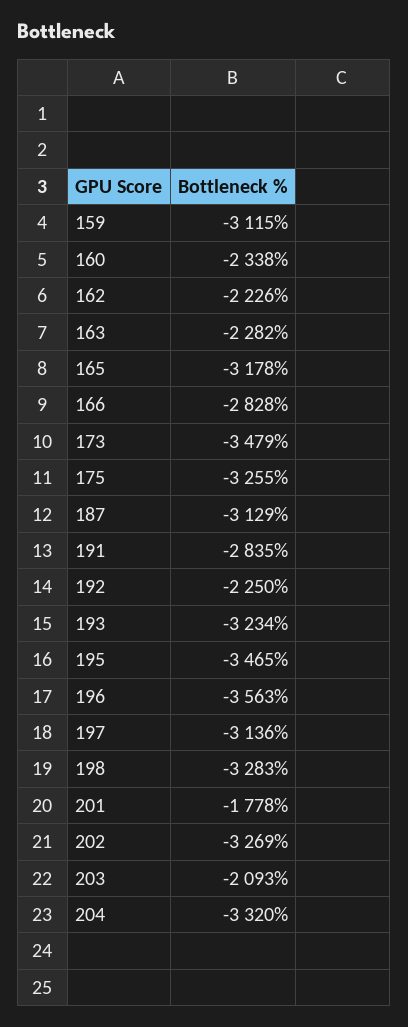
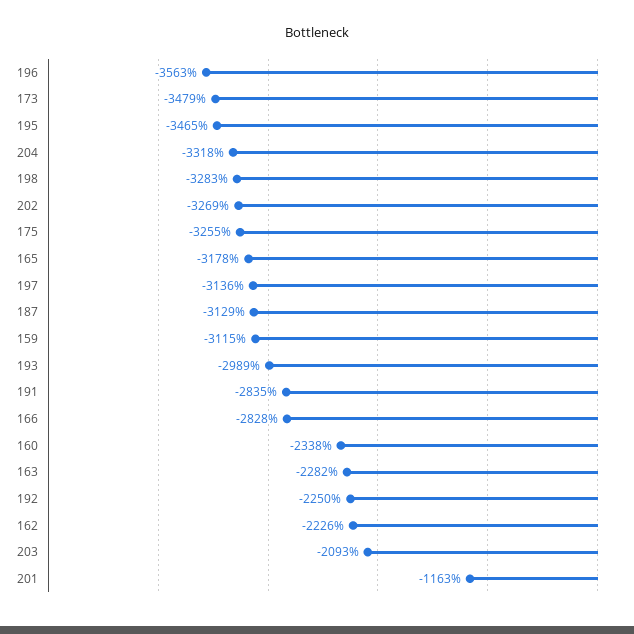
193: -3234 -> -2989
201: -1778 -> -1163
204: -3320 -> -3318

